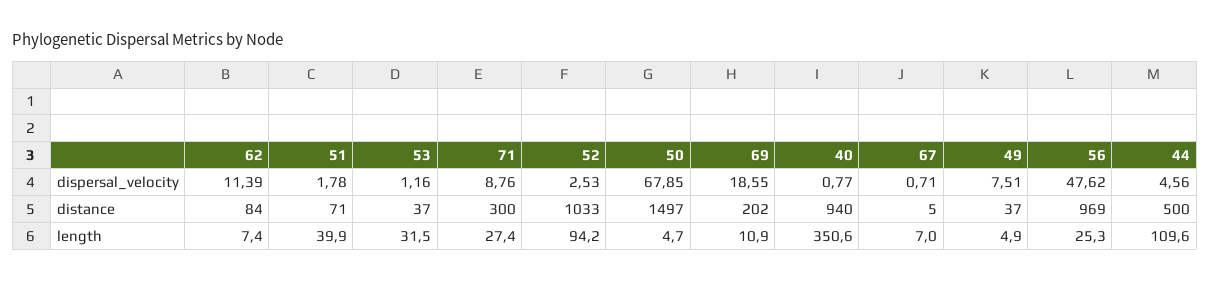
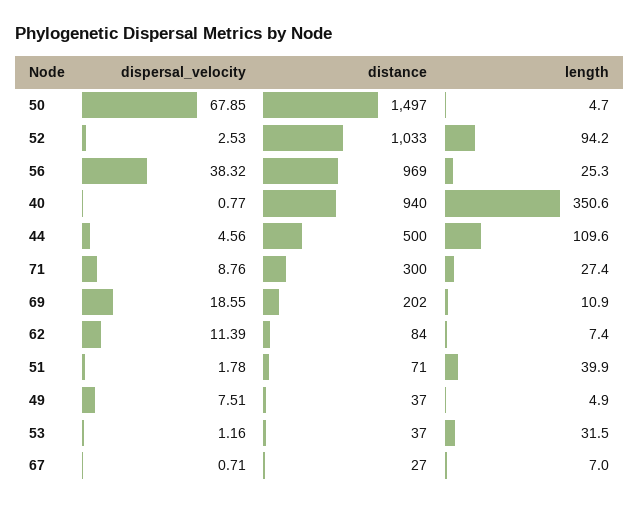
56, dispersal_velocity: 47.62 -> 38.32
67, distance: 5 -> 27

